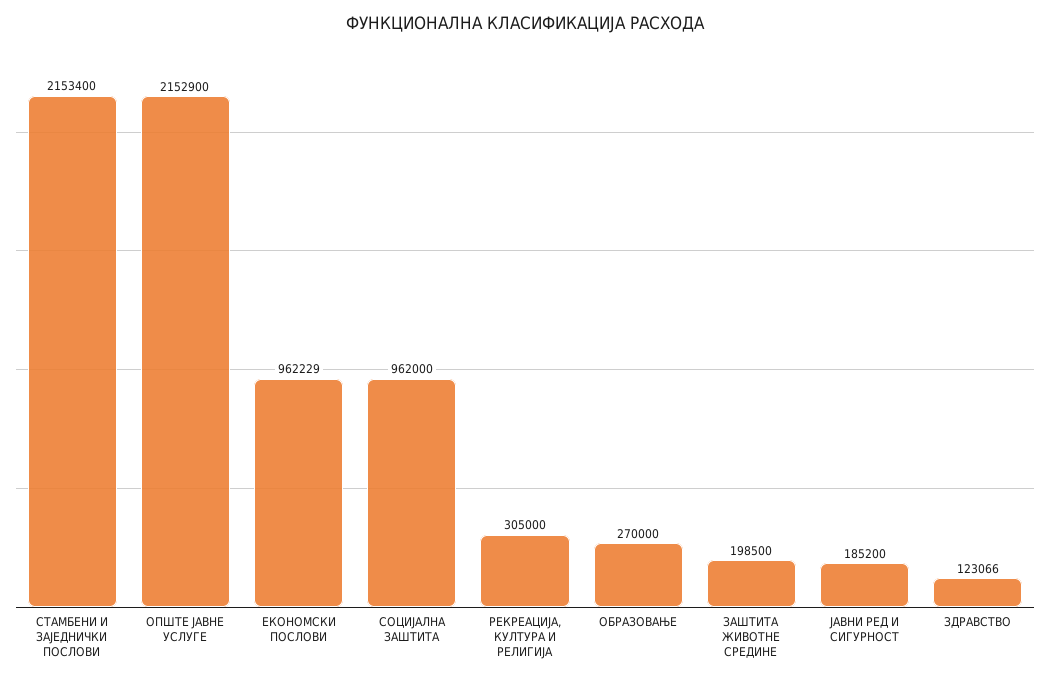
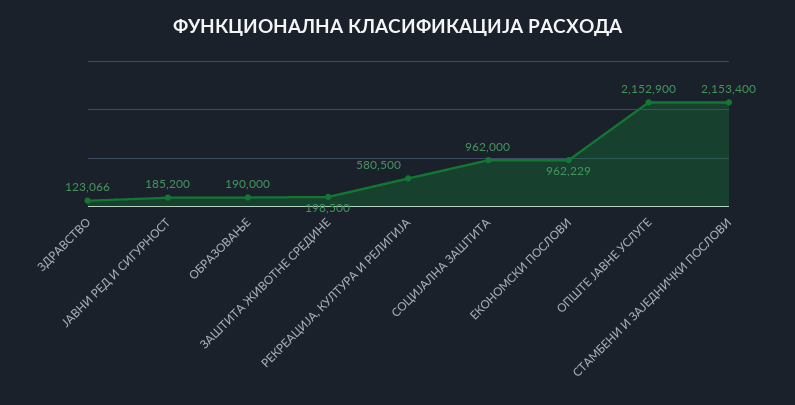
РЕКРЕАЦИЈА, КУЛТУРА И РЕЛИГИЈА: 305000 -> 580500
ОБРАЗОВАЊЕ: 270000 -> 190000

